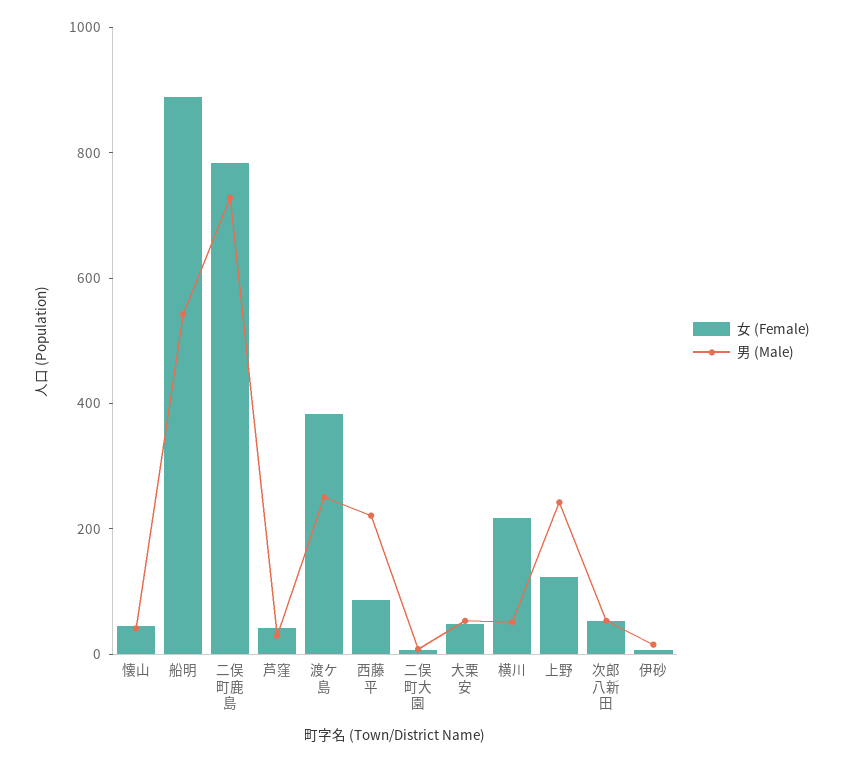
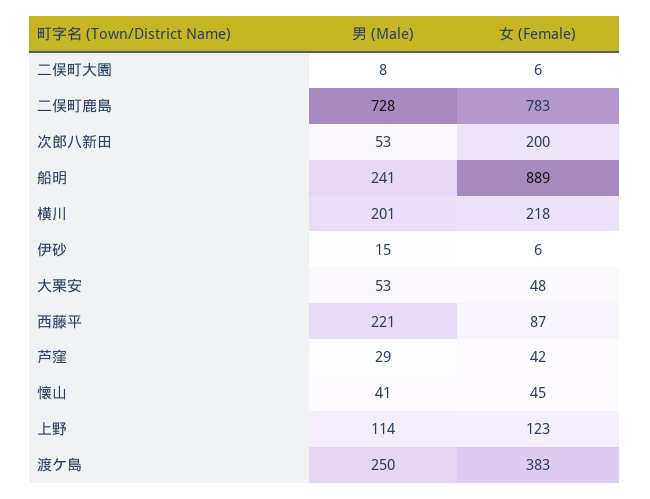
男 (Male), 船明: 550 -> 241
男 (Male), 横川: 50 -> 201
男 (Male), 上野: 250 -> 114
女 (Female), 次郎八新田: 50 -> 200

